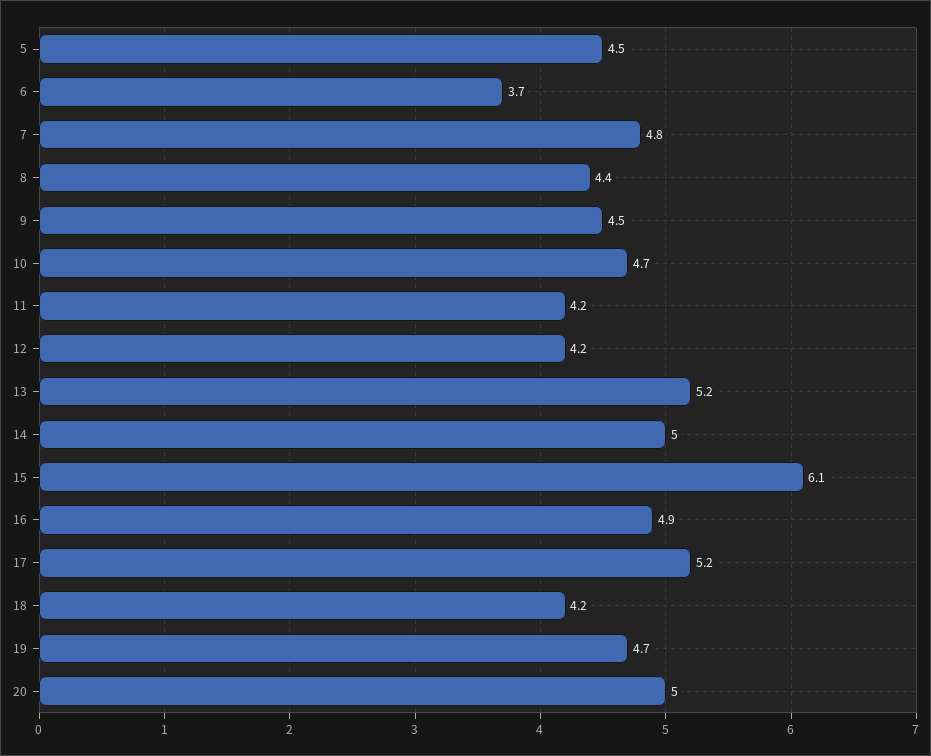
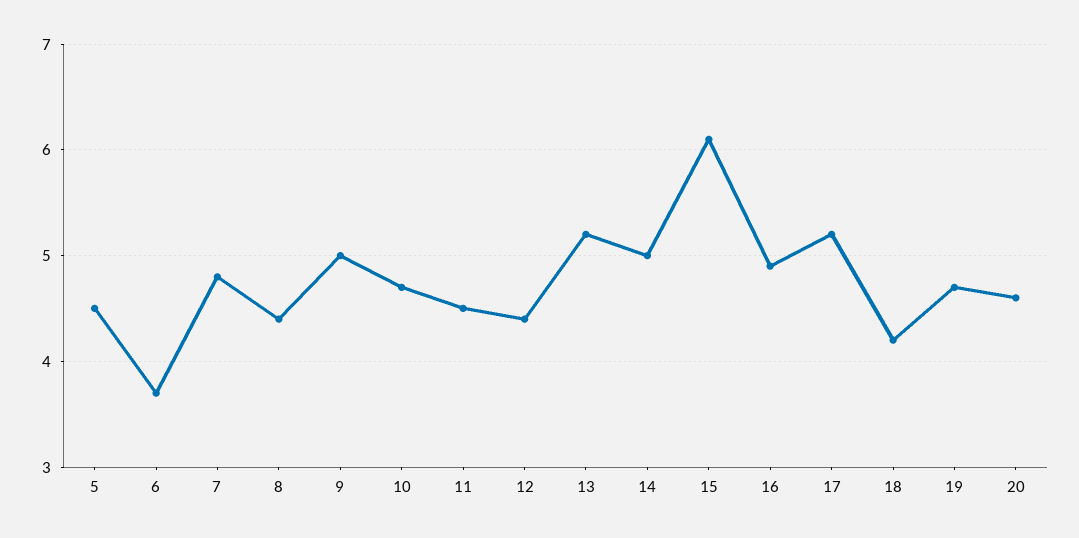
9: 4.5 -> 5
11: 4.2 -> 4.5
12: 4.2 -> 4.4
20: 5 -> 4.6

